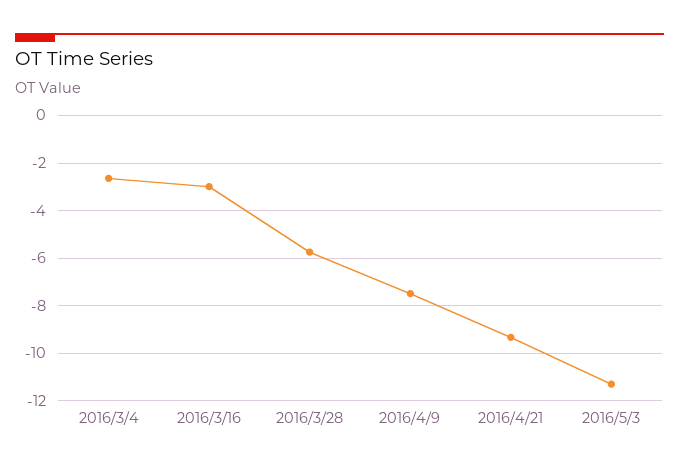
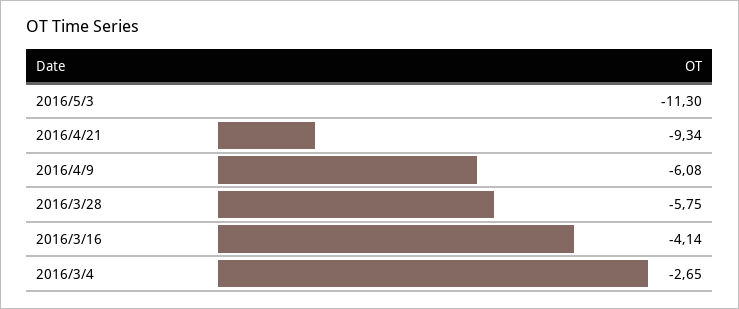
2016/3/16: -3 -> -4.14
2016/4/9: -7.5 -> -6.08

